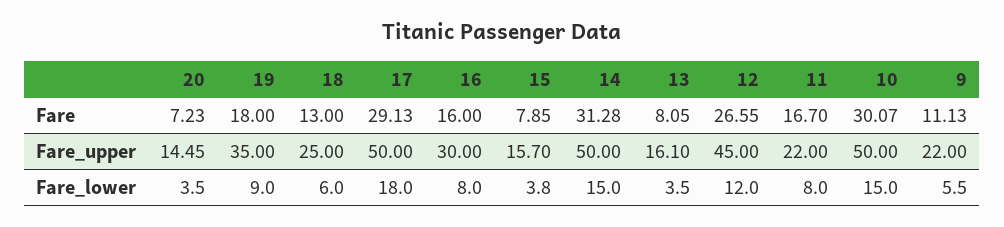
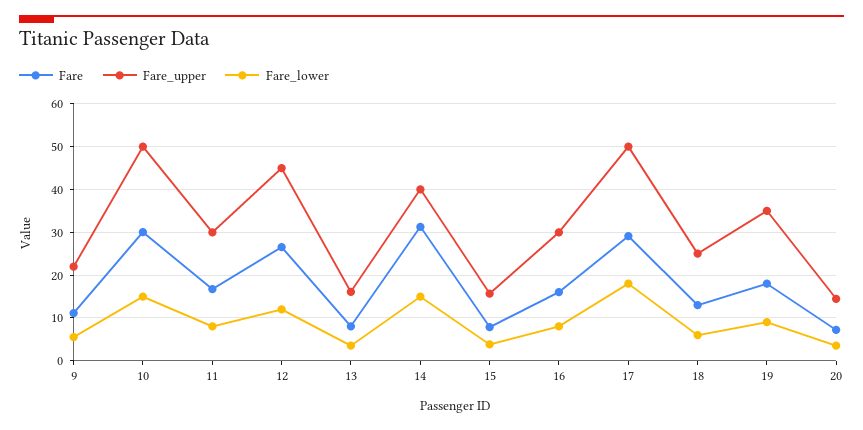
Fare_upper, 14: 50 -> 40
Fare_upper, 11: 22 -> 30

